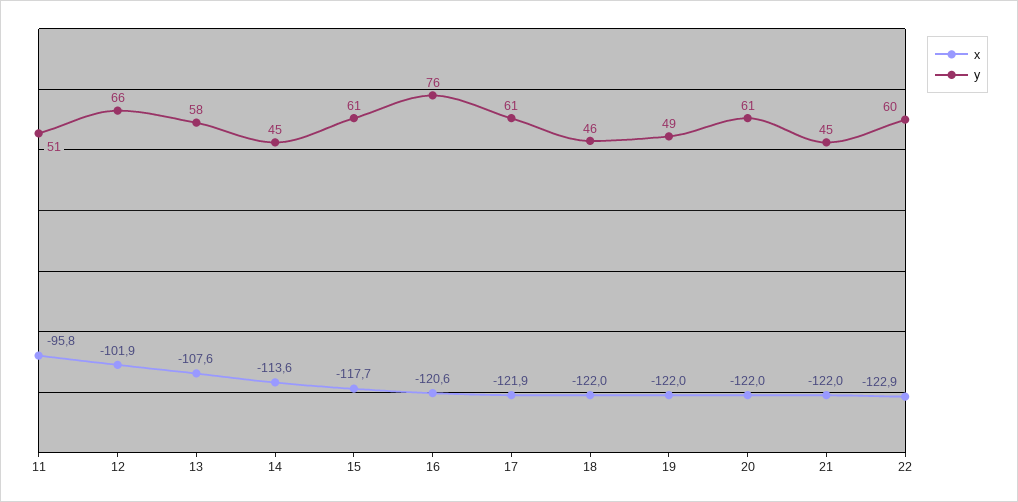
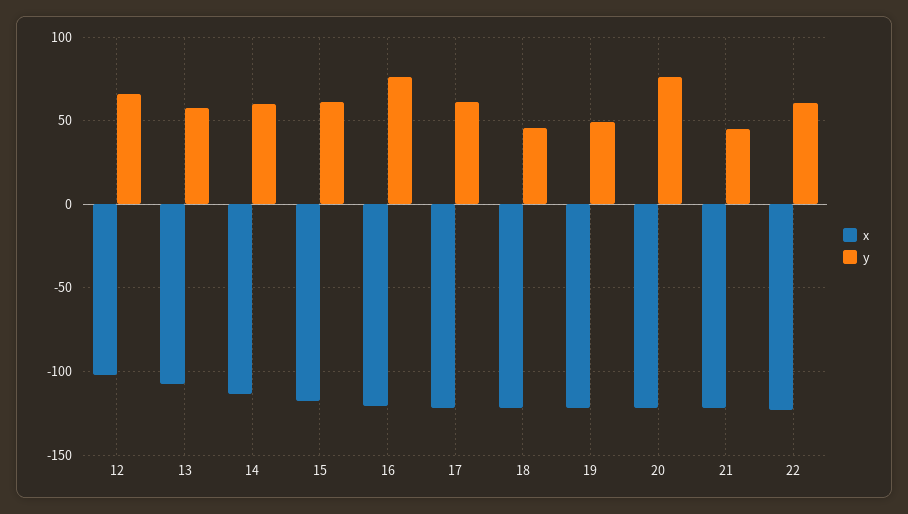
x, 11: -95.8 -> none
y, 11: 51 -> none
y, 14: 45 -> 60
y, 20: 61 -> 75

